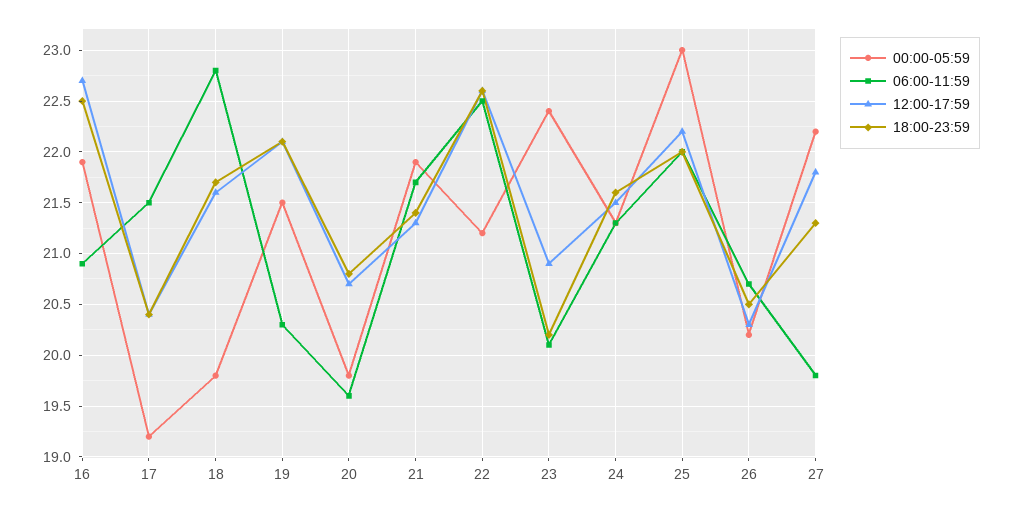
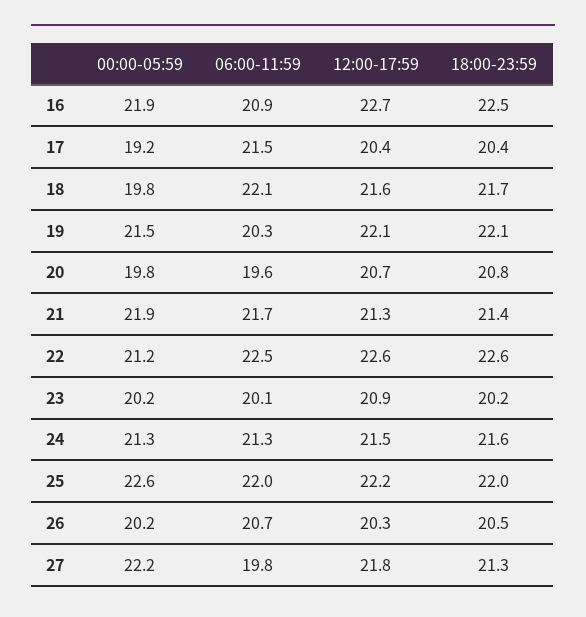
06:00-11:59, 18: 22.8 -> 22.1
00:00-05:59, 23: 22.4 -> 20.2
00:00-05:59, 25: 23 -> 22.6

